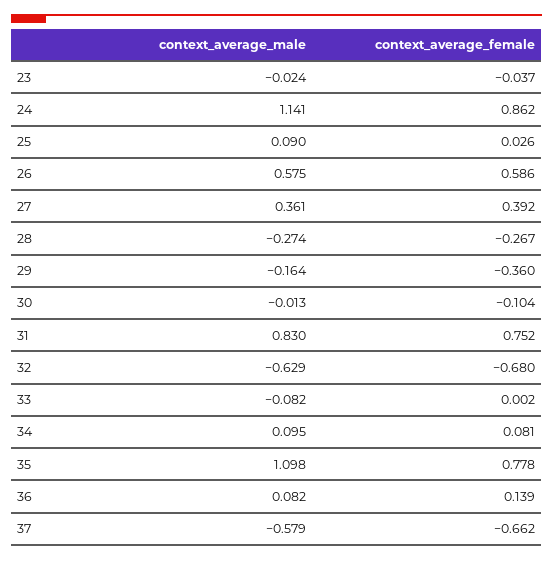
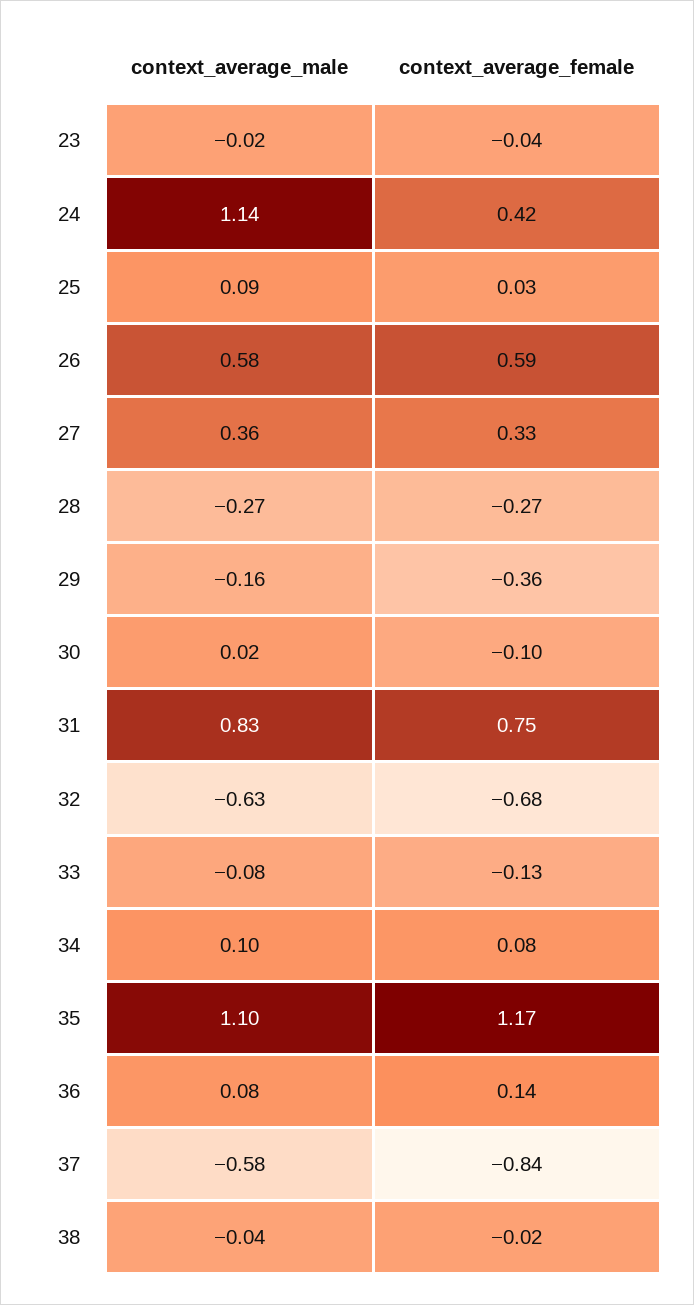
context_average_female, 24: 0.862 -> 0.42
context_average_female, 27: 0.392 -> 0.33
context_average_male, 30: -0.013 -> 0.02
context_average_female, 33: 0.002 -> -0.13
context_average_female, 35: 0.778 -> 1.17
context_average_female, 37: -0.662 -> -0.84
context_average_male, 38: none -> -0.04
context_average_female, 38: none -> -0.02

